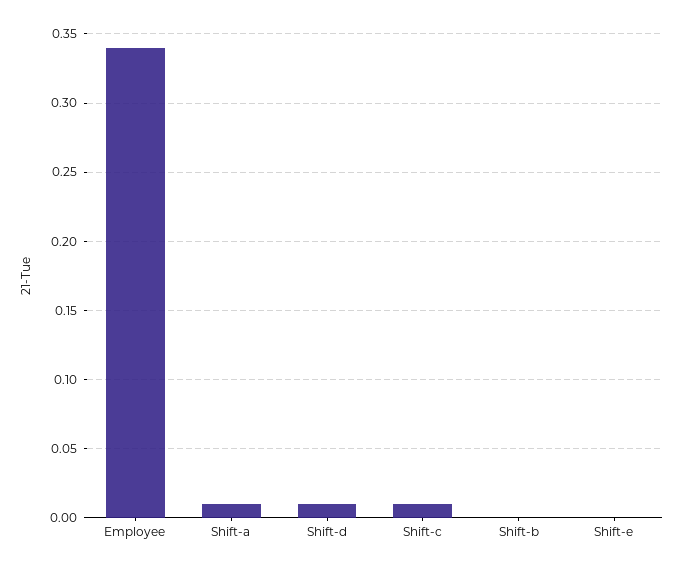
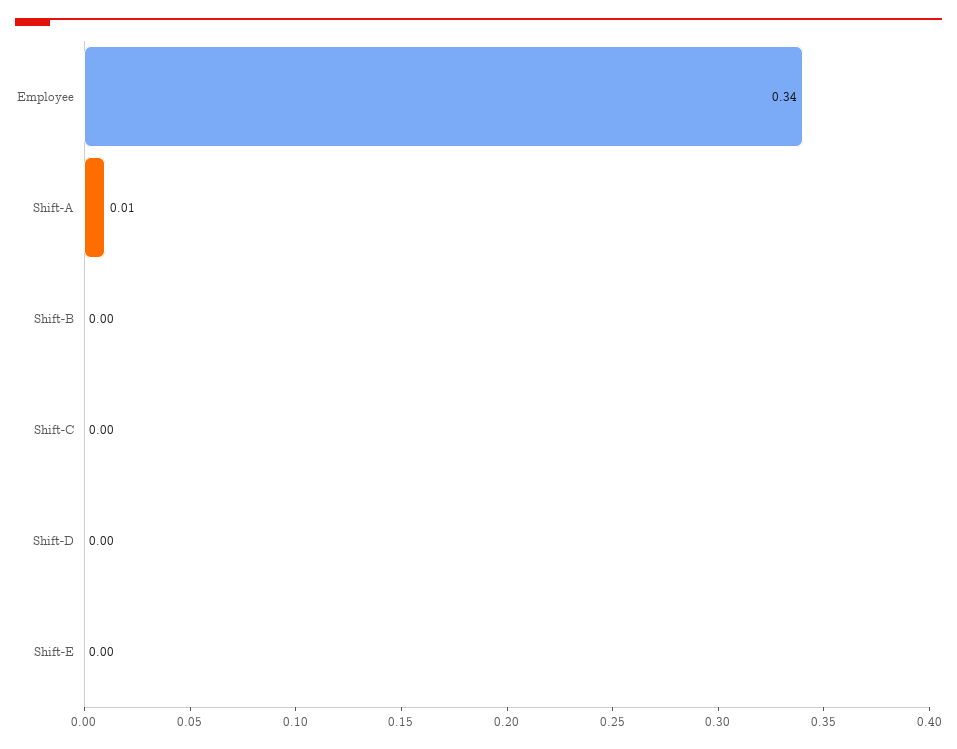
Shift-d: 0.01 -> 0
Shift-c: 0.01 -> 0

